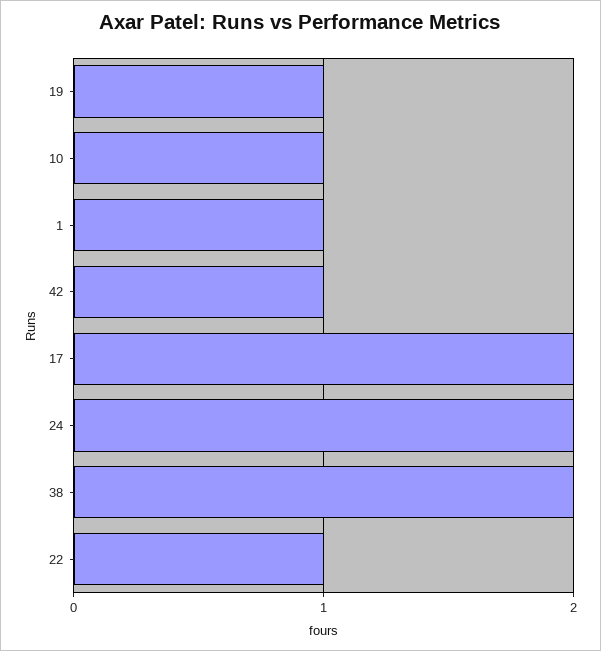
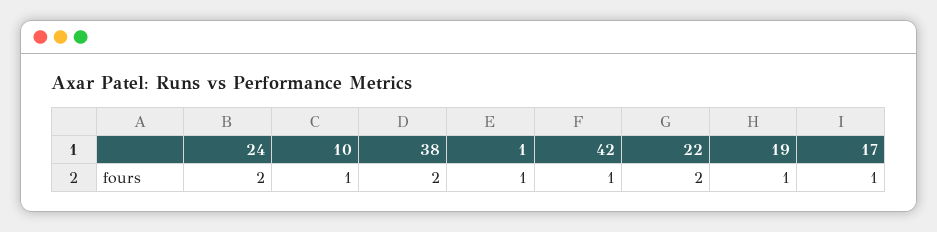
17: 2 -> 1
22: 1 -> 2

